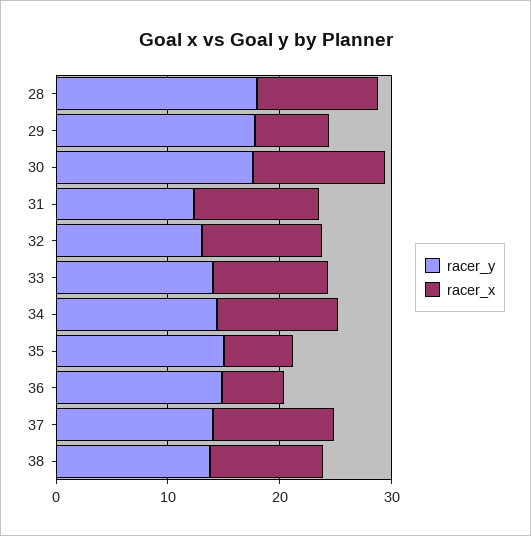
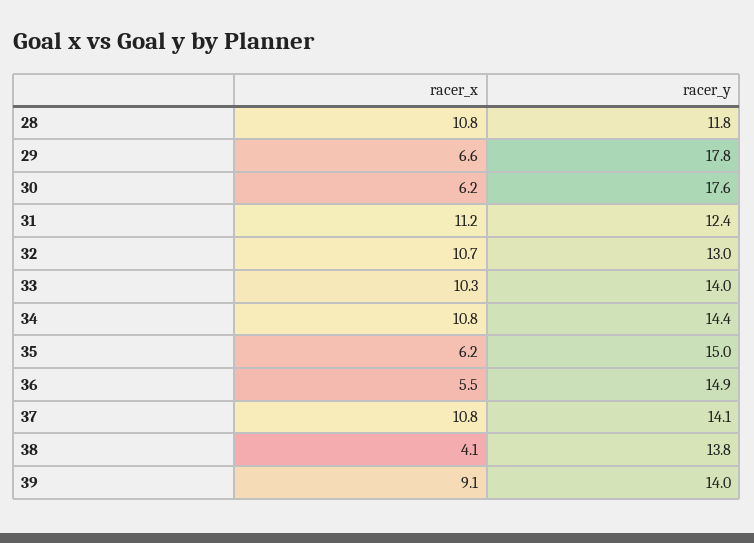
racer_y, 28: 18 -> 11.8
racer_x, 30: 12 -> 6.2
racer_x, 38: 10 -> 4.1
racer_x, 39: none -> 9.1
racer_y, 39: none -> 14

